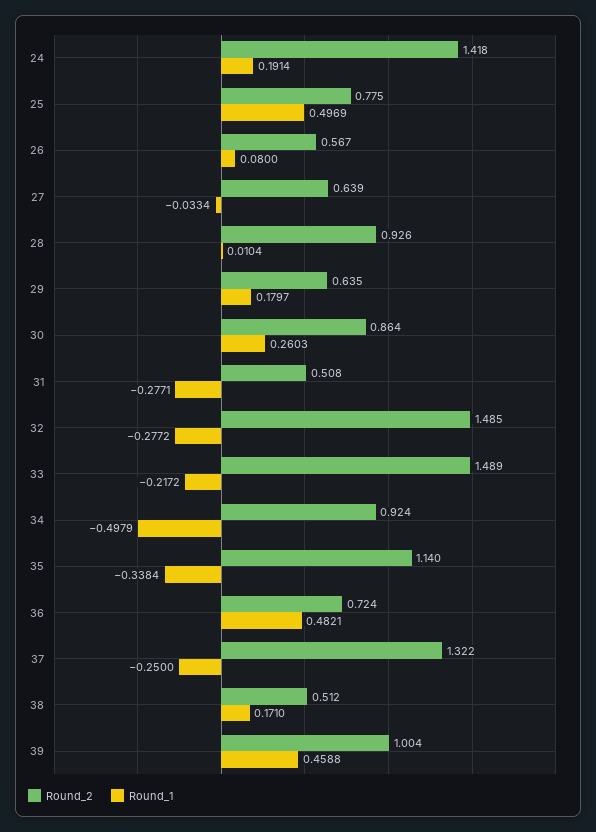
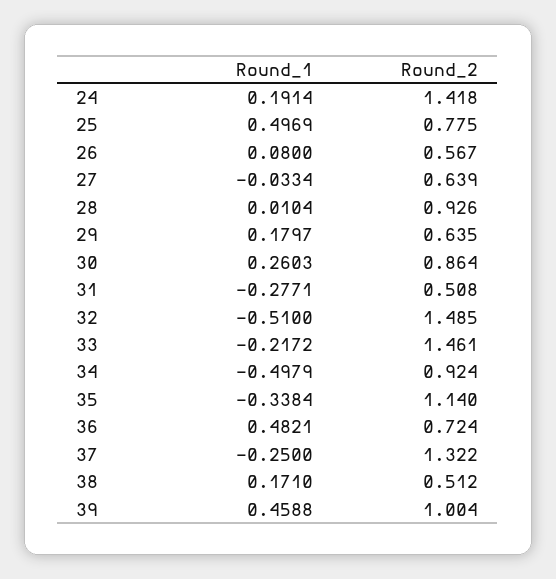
Round_1, 32: -0.2772 -> -0.51
Round_2, 33: 1.489 -> 1.461

